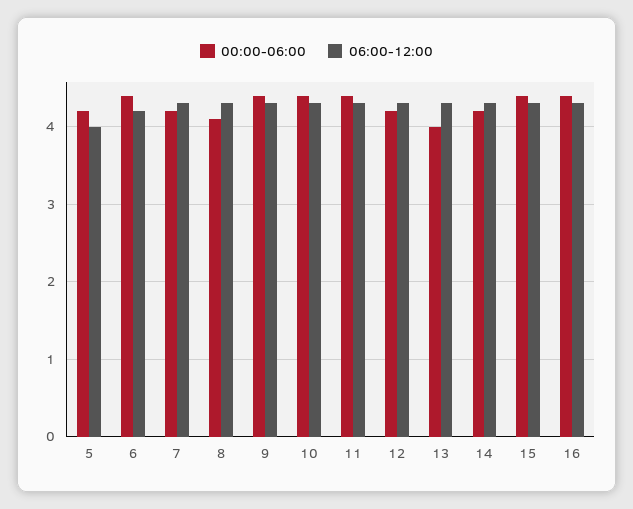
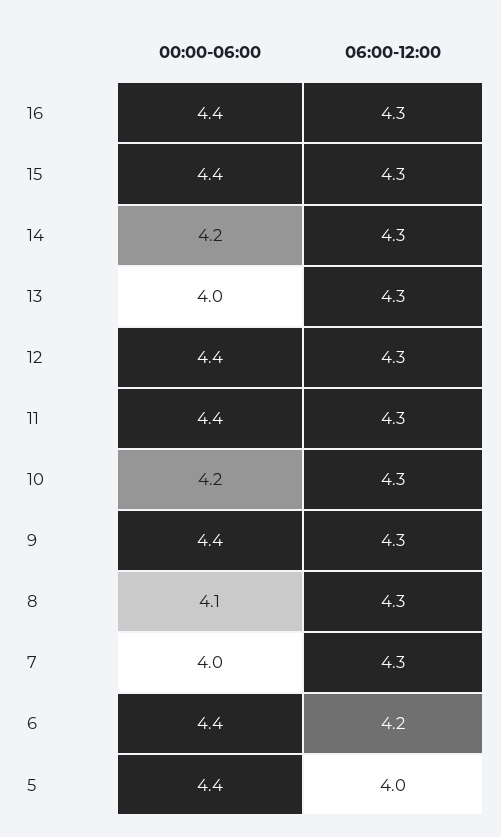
00:00-06:00, 5: 4.2 -> 4.4
00:00-06:00, 7: 4.2 -> 4
00:00-06:00, 10: 4.4 -> 4.2
00:00-06:00, 12: 4.2 -> 4.4

